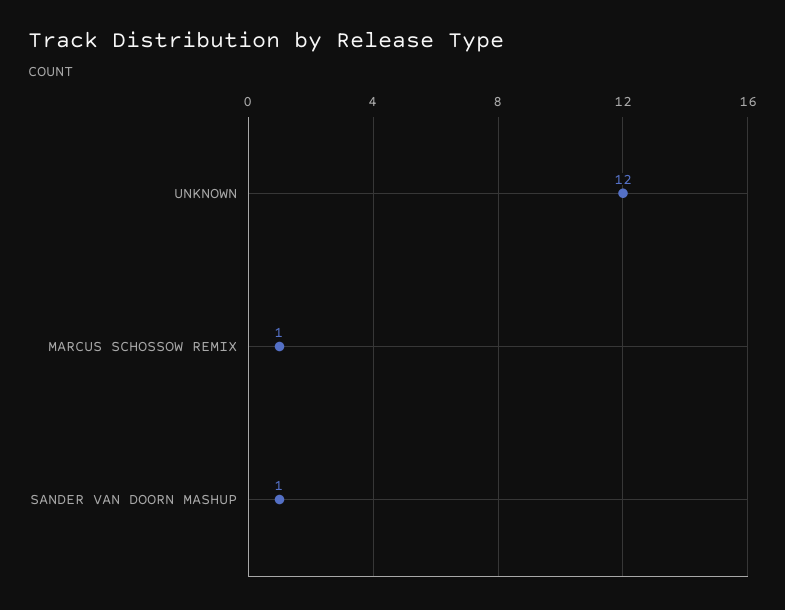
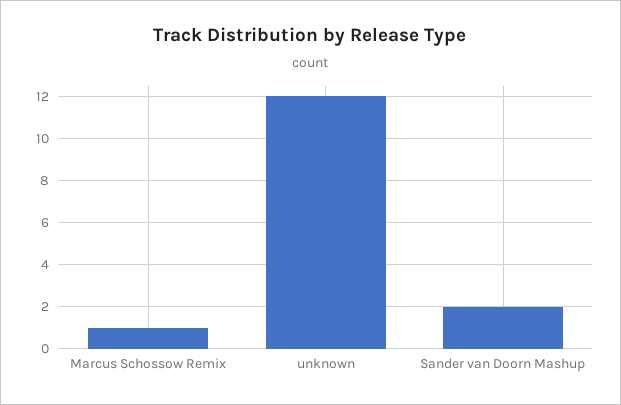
SANDER VAN DOORN MASHUP: 1 -> 2

